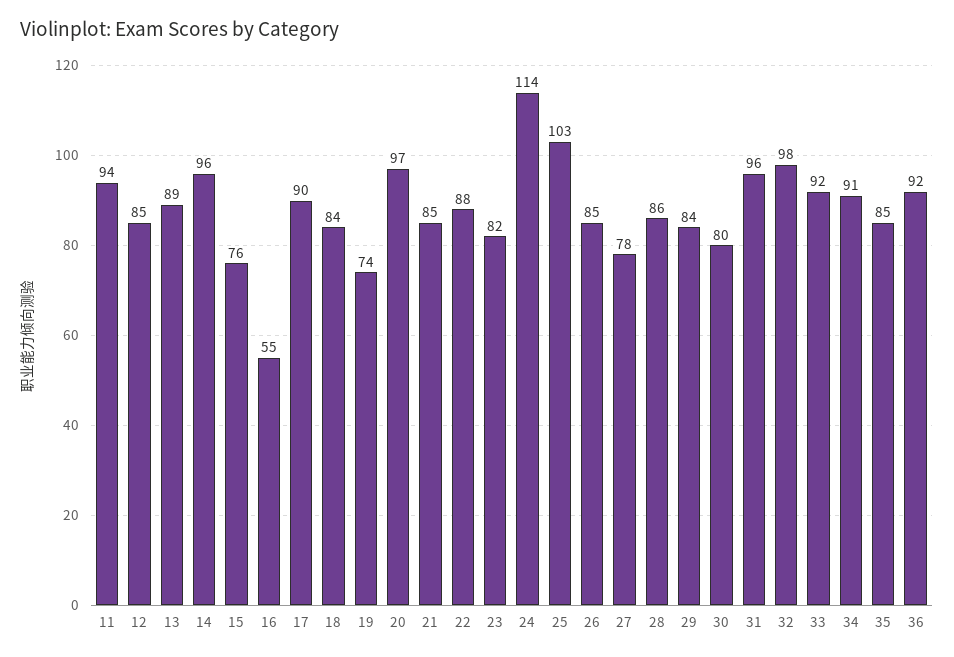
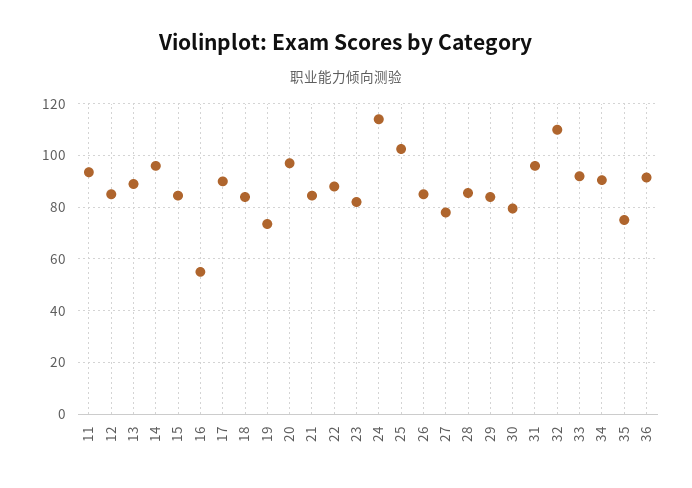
15: 76 -> 85
32: 98 -> 110
35: 85 -> 75

